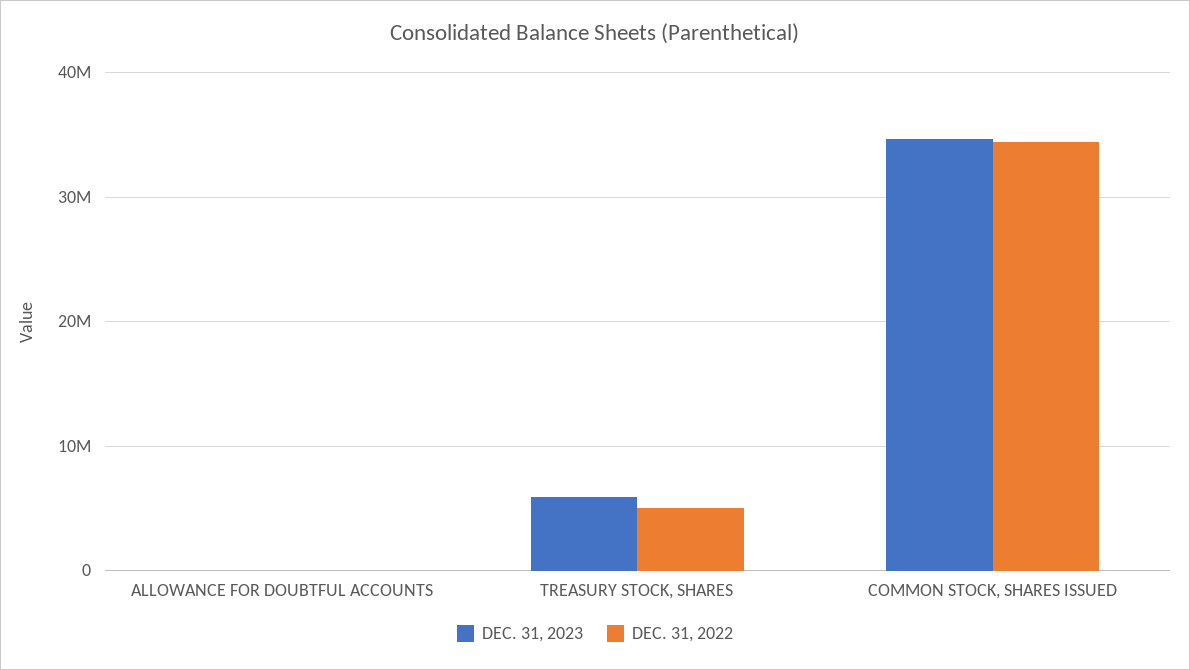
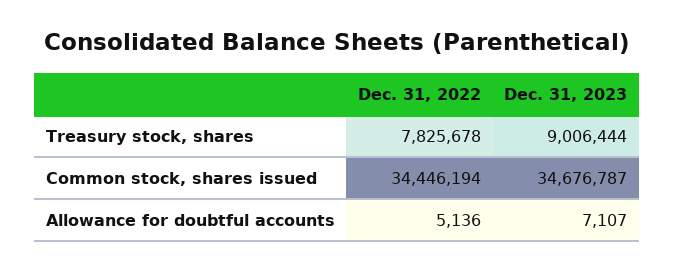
DEC. 31, 2023, TREASURY STOCK, SHARES: 6000000 -> 9006444
DEC. 31, 2022, TREASURY STOCK, SHARES: 5000000 -> 7825678

